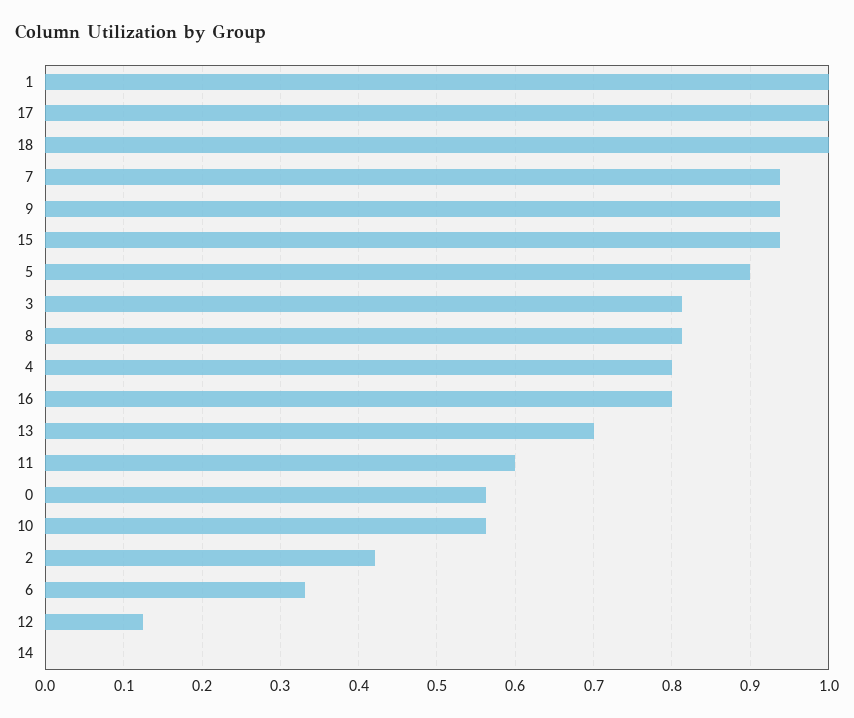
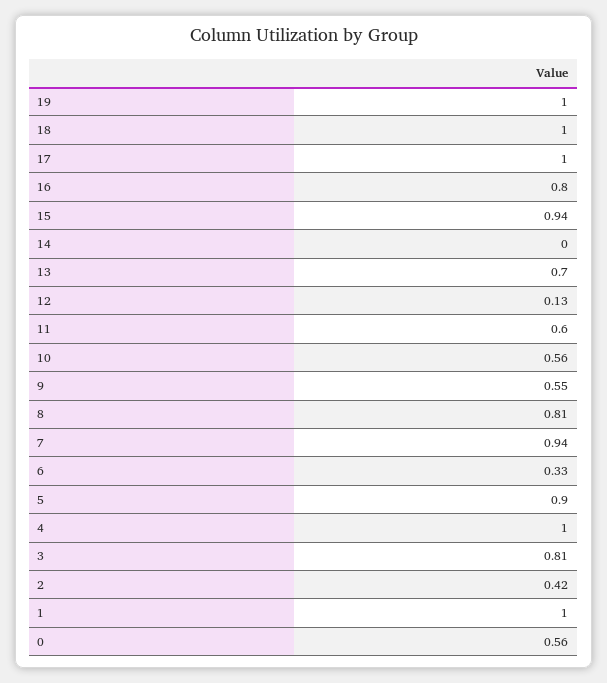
9: 0.94 -> 0.55
4: 0.8 -> 1
19: none -> 1

